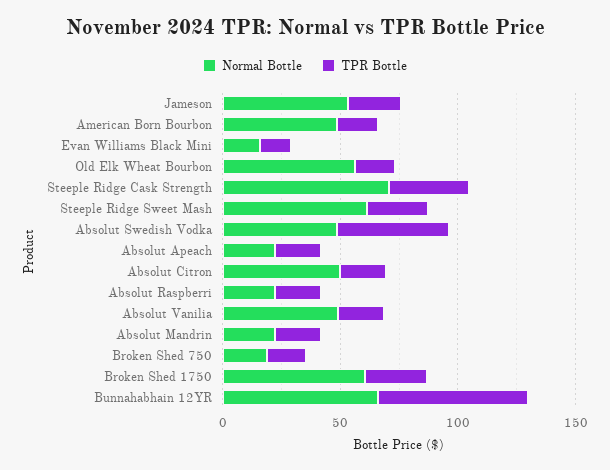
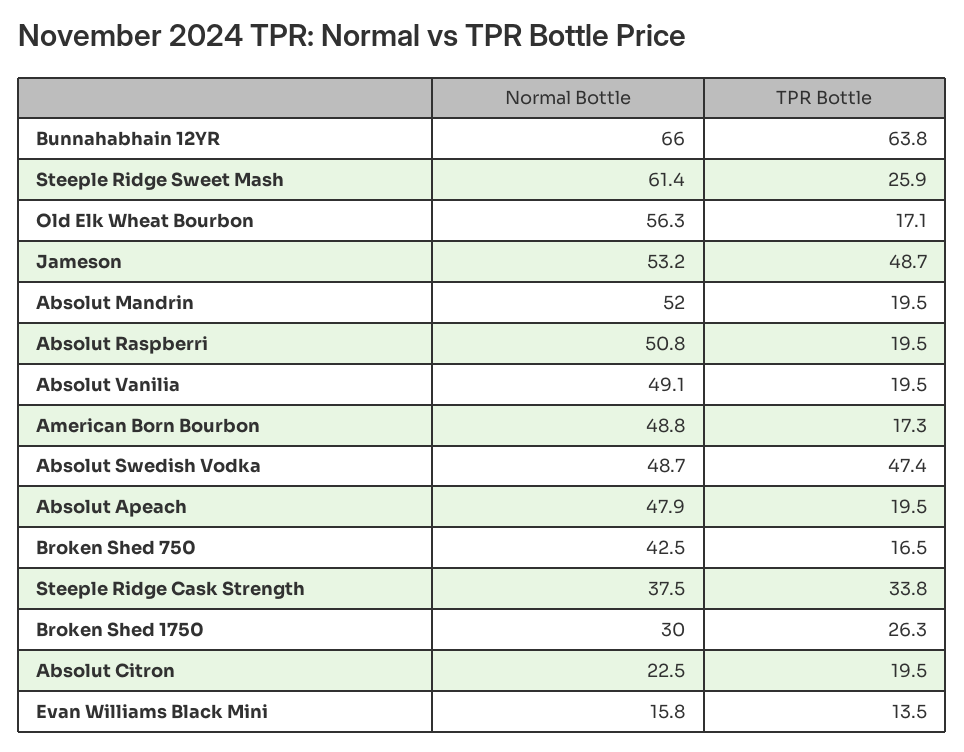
TPR Bottle, Jameson: 20 -> 48.7
Normal Bottle, Steeple Ridge Cask Strength: 70 -> 37.5
Normal Bottle, Absolut Apeach: 20 -> 47.9
Normal Bottle, Absolut Citron: 50 -> 22.5
Normal Bottle, Absolut Raspberri: 20 -> 50.8
Normal Bottle, Absolut Mandrin: 20 -> 52
Normal Bottle, Broken Shed 750: 20 -> 42.5
Normal Bottle, Broken Shed 1750: 60 -> 30

